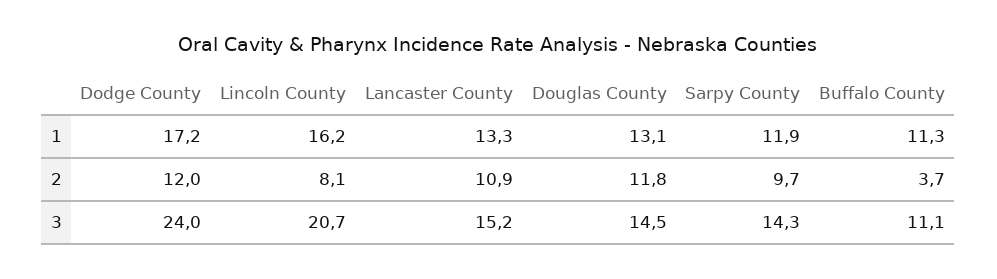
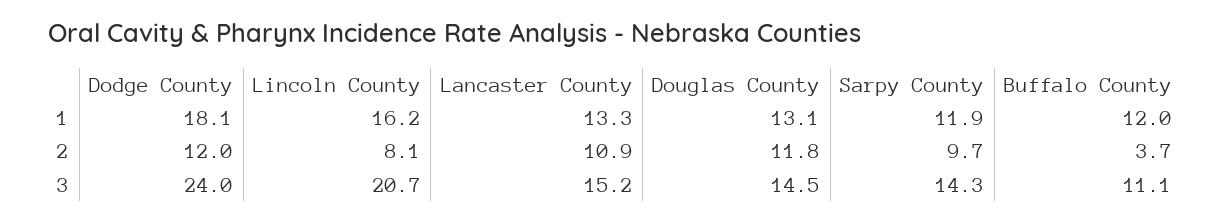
Dodge County, 1: 17.2 -> 18.1
Buffalo County, 1: 11.3 -> 12

